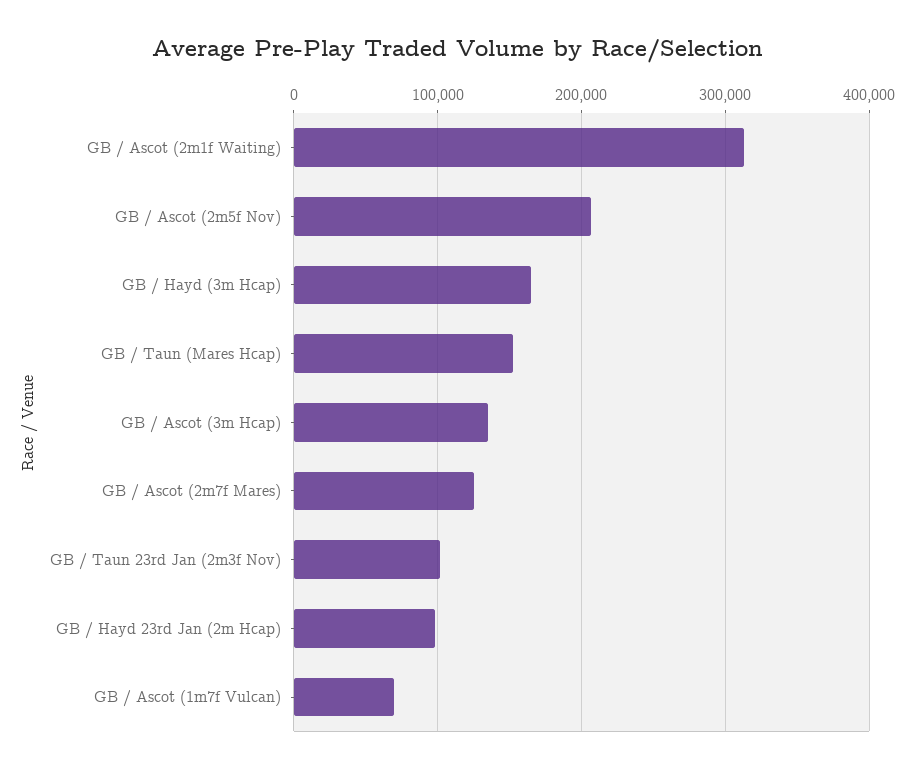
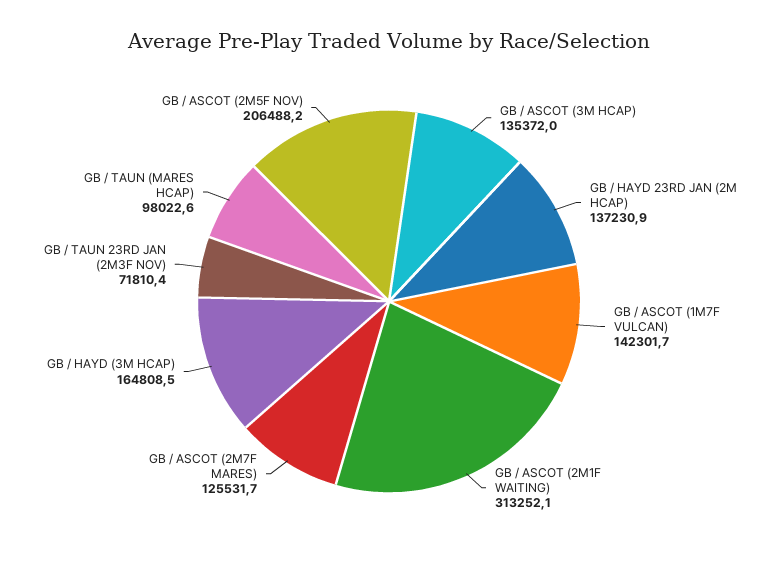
GB / Taun (Mares Hcap): 150000 -> 98022.6
GB / Taun 23rd Jan (2m3f Nov): 100000 -> 71810.4
GB / Hayd 23rd Jan (2m Hcap): 100000 -> 137230.9
GB / Ascot (1m7f Vulcan): 70000 -> 142301.7

